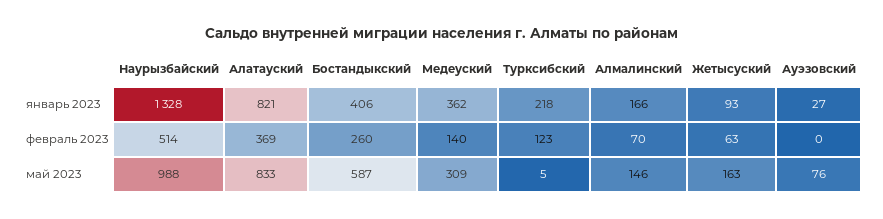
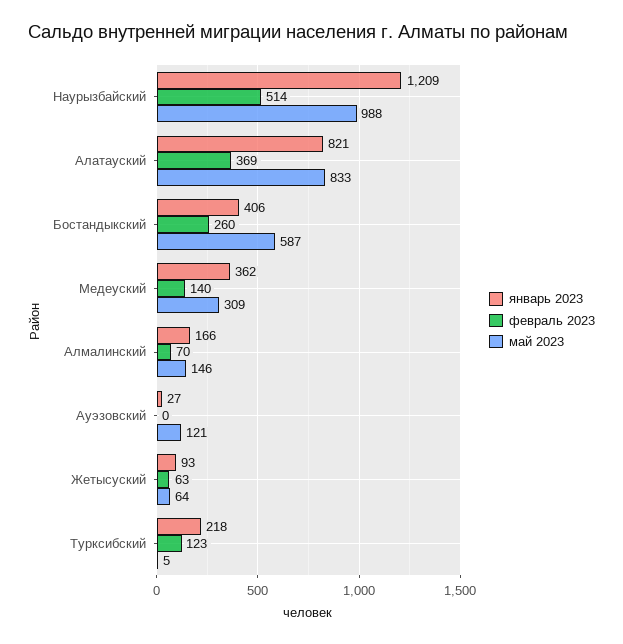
январь 2023, Наурызбайский: 1328 -> 1209
май 2023, Жетысуский: 163 -> 64
май 2023, Ауэзовский: 76 -> 121

